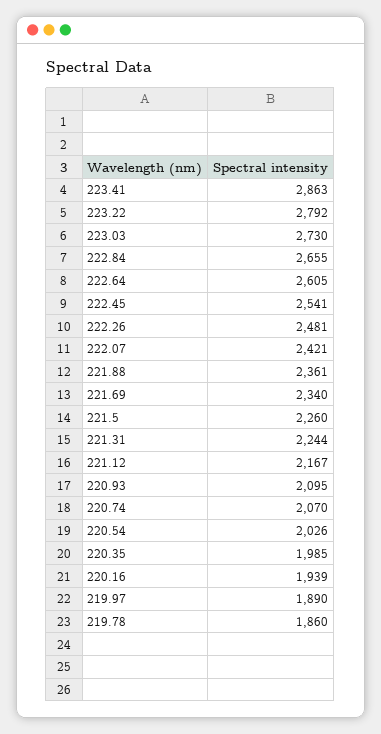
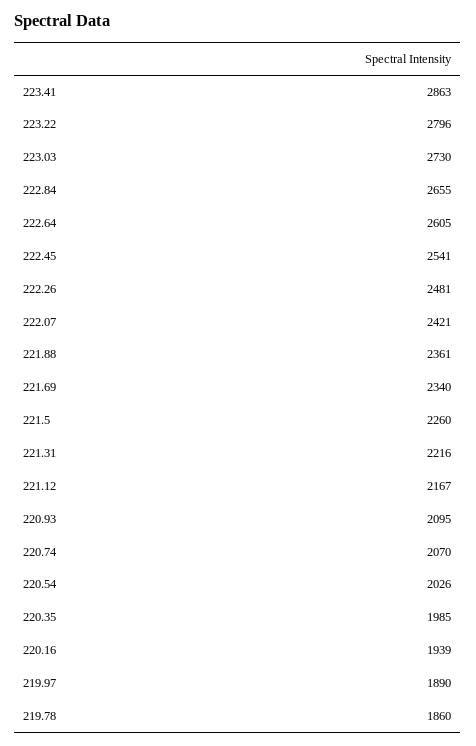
223.22: 2792 -> 2796
221.31: 2244 -> 2216

